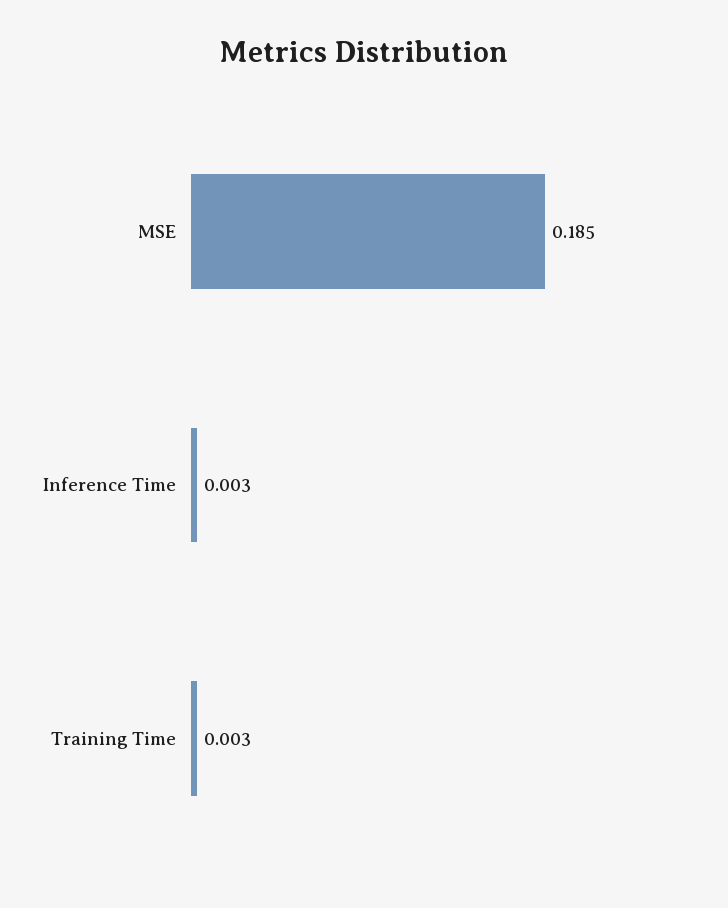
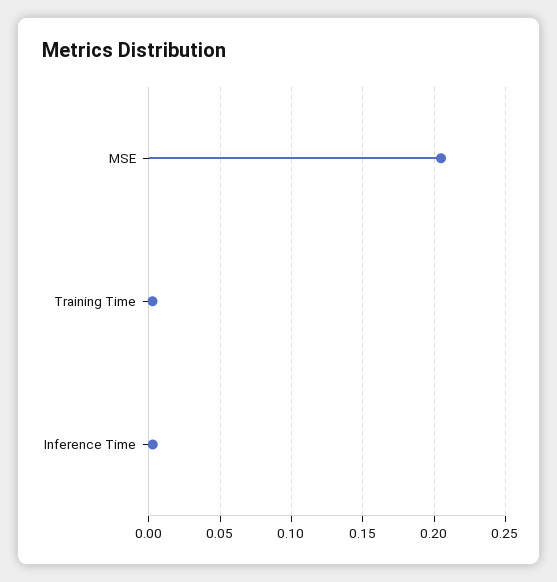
MSE: 0.185 -> 0.205

